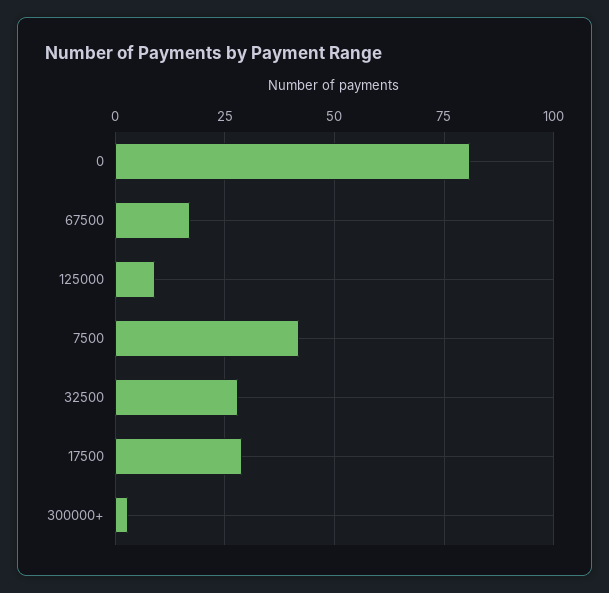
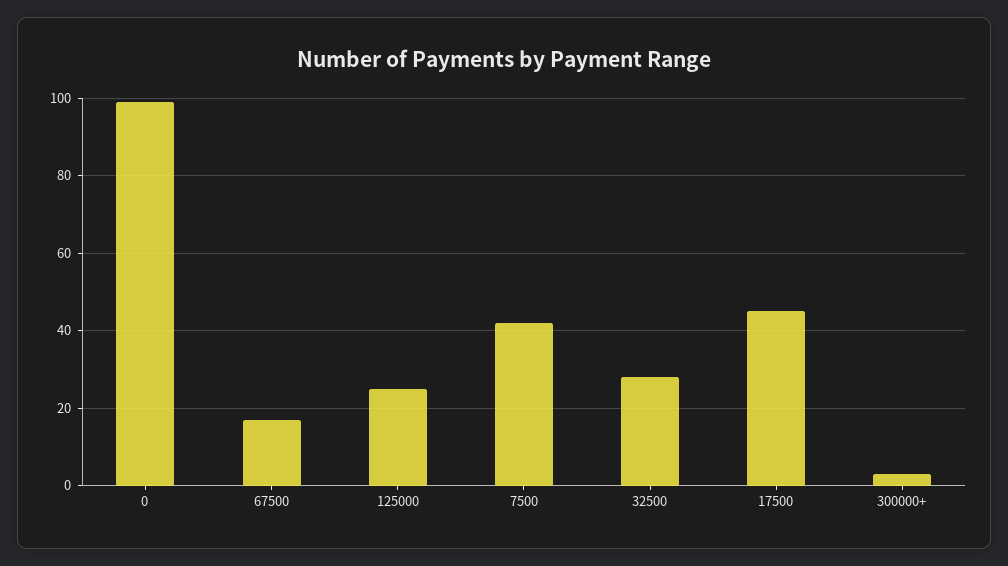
0: 80 -> 100
125000: 10 -> 25
17500: 30 -> 45

